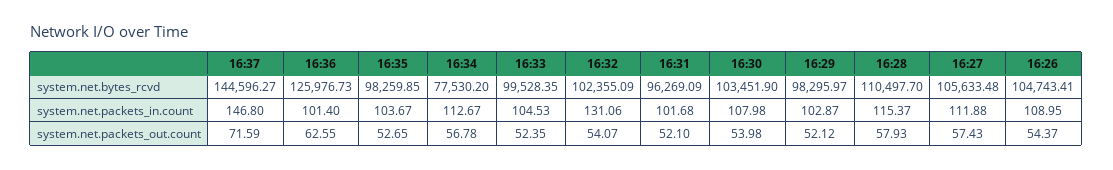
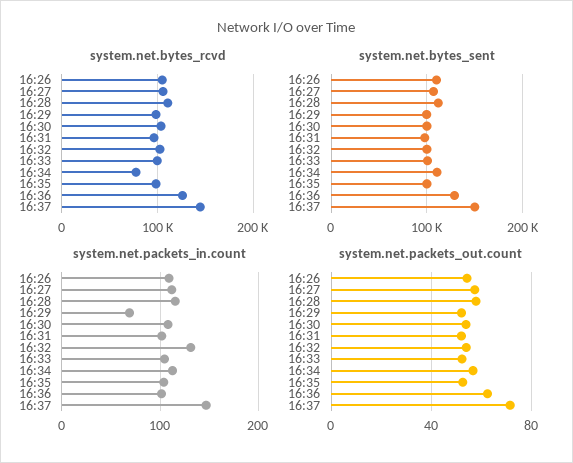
system.net.packets_in.count, 16:29: 102.87 -> 70
system.net.bytes_sent, 16:26: none -> 110000
system.net.bytes_sent, 16:27: none -> 110000
system.net.bytes_sent, 16:28: none -> 110000
system.net.bytes_sent, 16:29: none -> 100000
system.net.bytes_sent, 16:30: none -> 100000
system.net.bytes_sent, 16:31: none -> 100000
system.net.bytes_sent, 16:32: none -> 100000
system.net.bytes_sent, 16:33: none -> 100000
system.net.bytes_sent, 16:34: none -> 110000
system.net.bytes_sent, 16:35: none -> 100000
system.net.bytes_sent, 16:36: none -> 130000
system.net.bytes_sent, 16:37: none -> 150000

